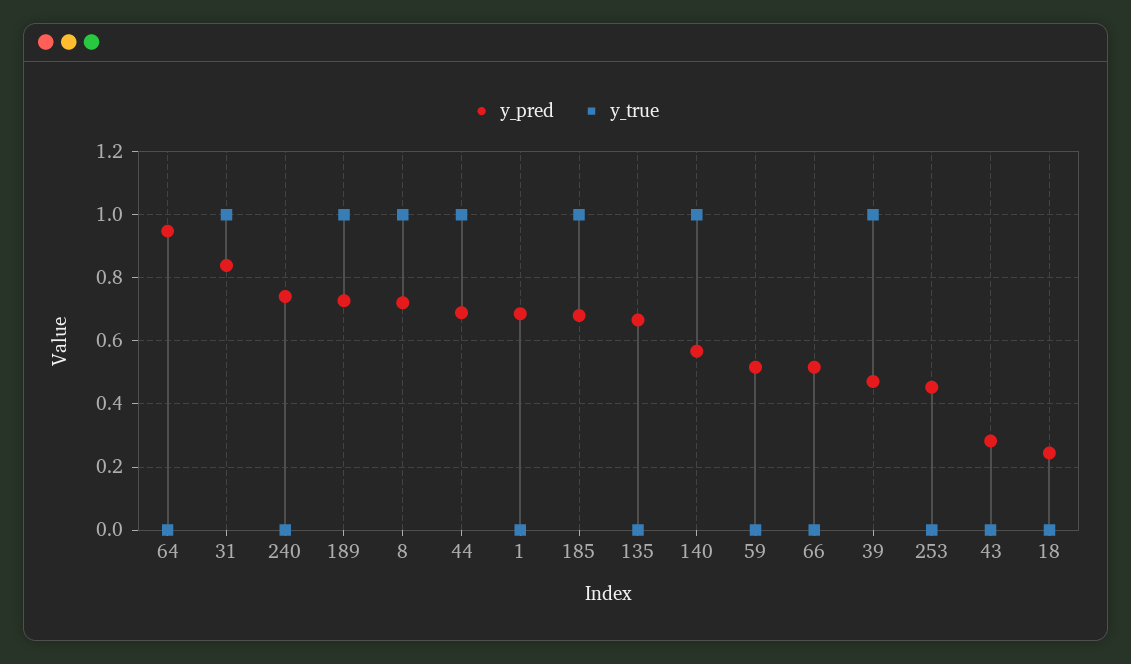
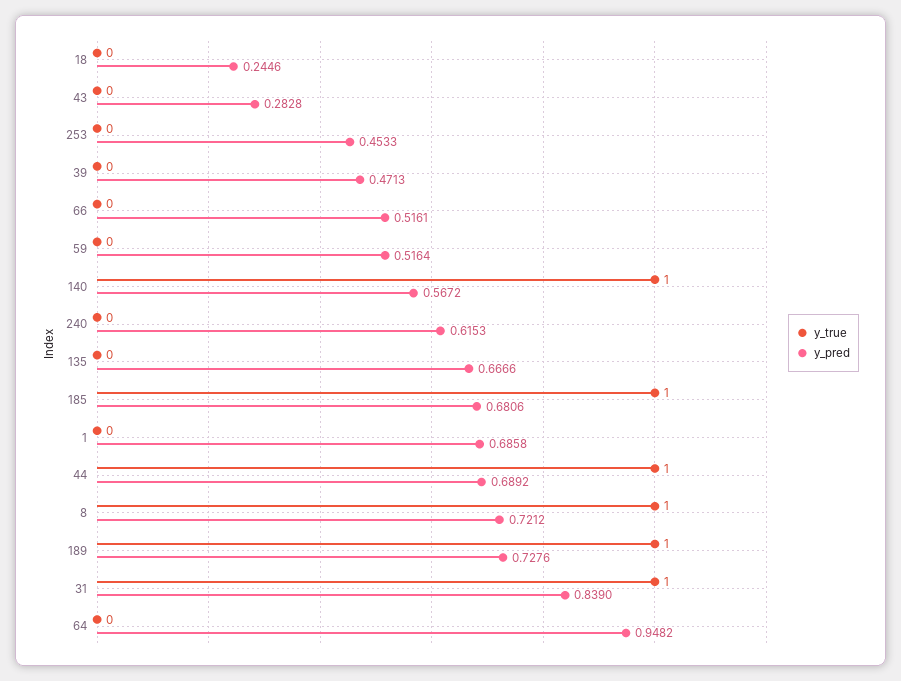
y_pred, 240: 0.74 -> 0.6153
y_true, 39: 1 -> 0

